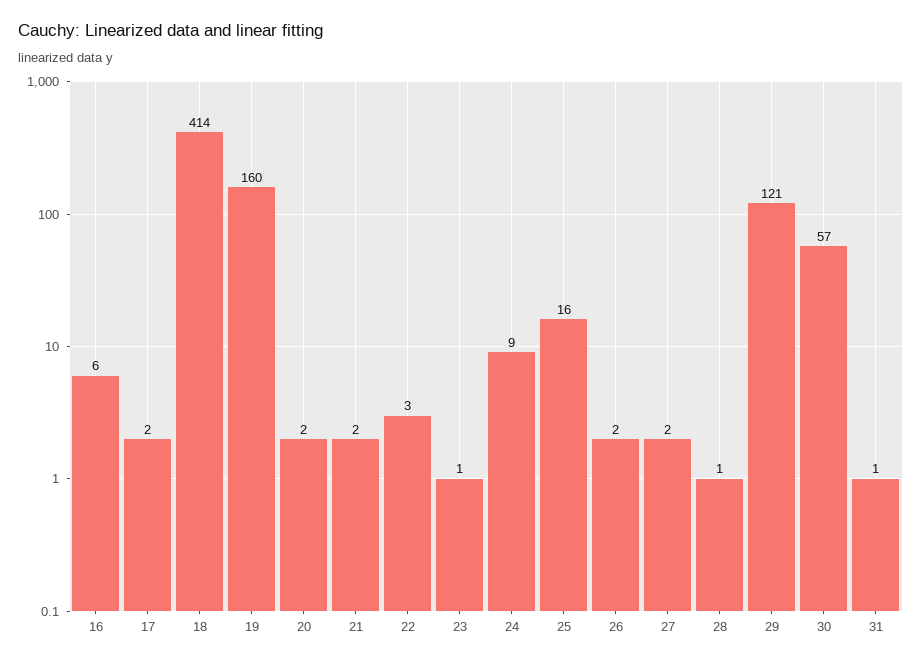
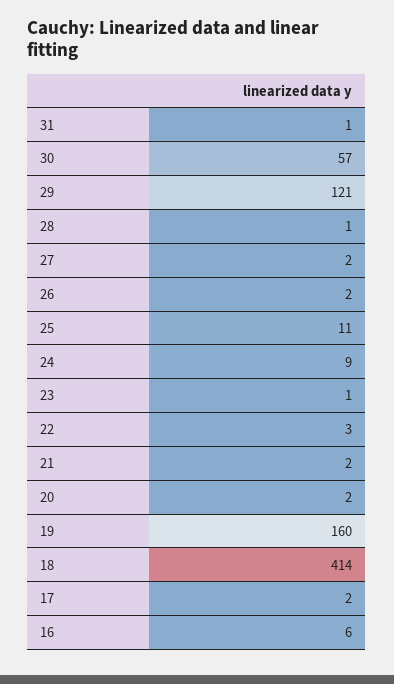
25: 16 -> 11

